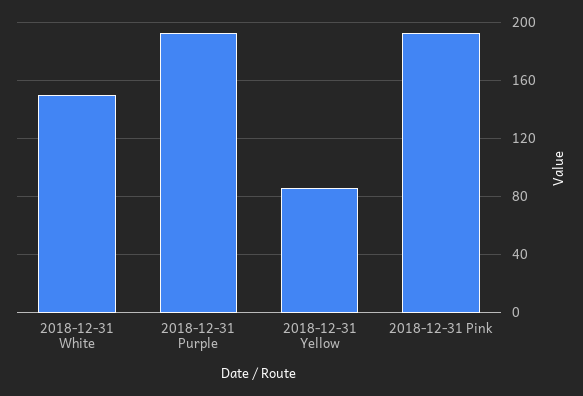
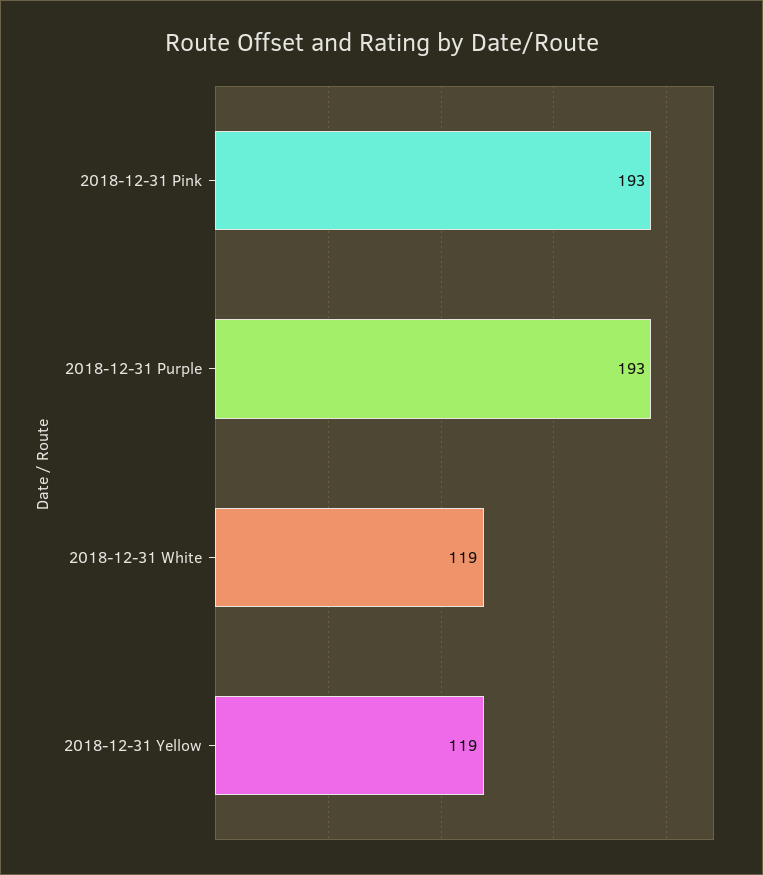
2018-12-31 White: 150 -> 119
2018-12-31 Yellow: 85 -> 119

